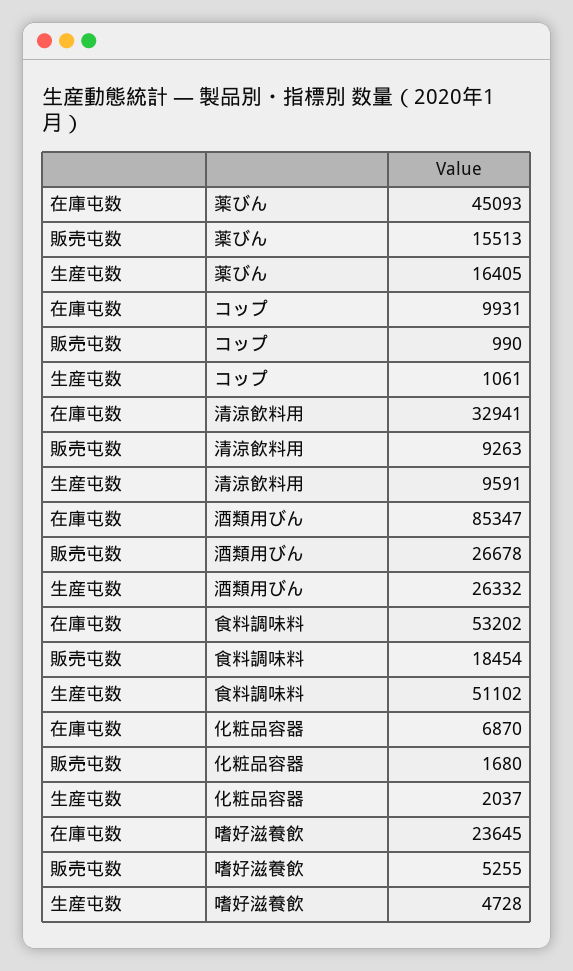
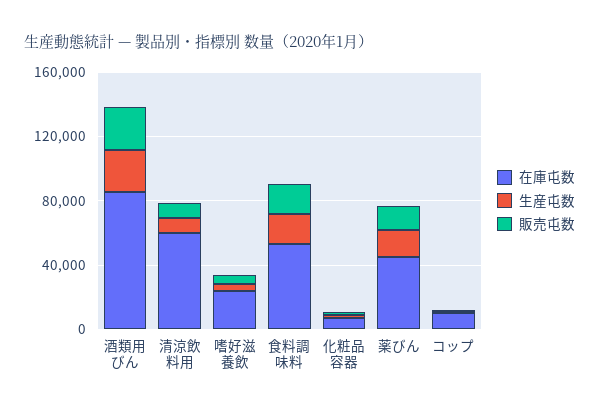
在庫屯数, 清涼飲料用: 32941 -> 60000
生産屯数, 食料調味料: 51102 -> 20000

